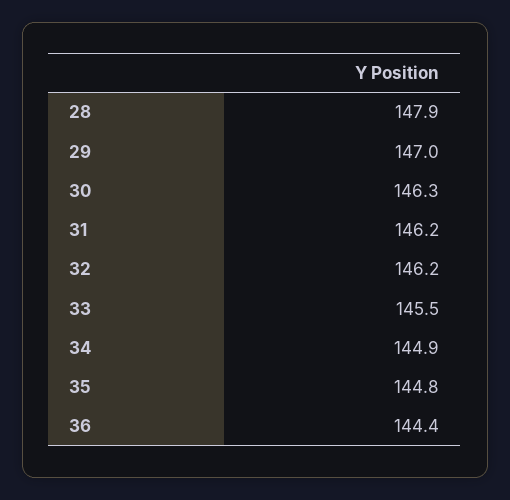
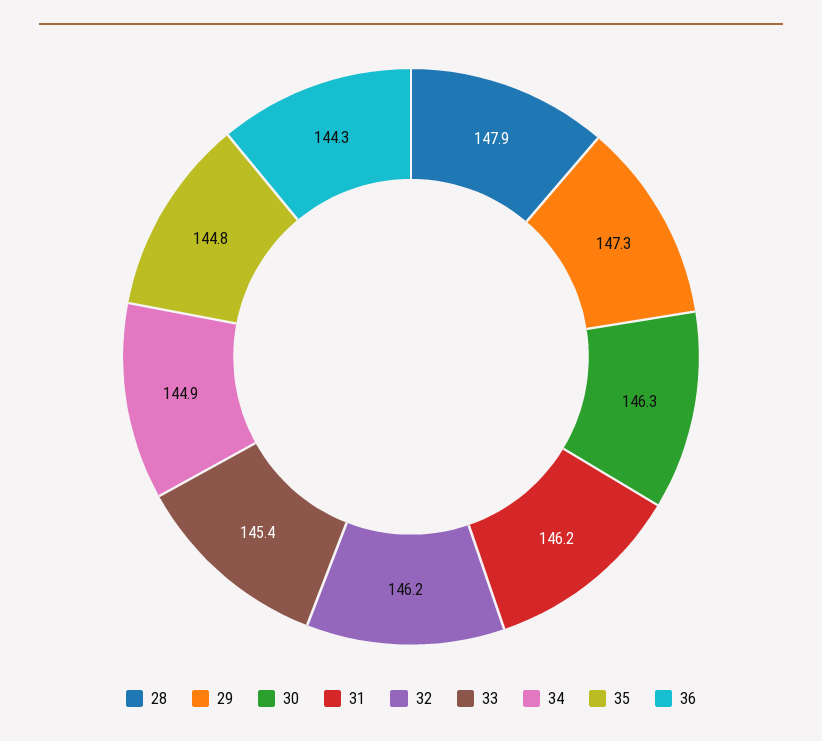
29: 147 -> 147.3
33: 145.5 -> 145.4
36: 144.4 -> 144.3

